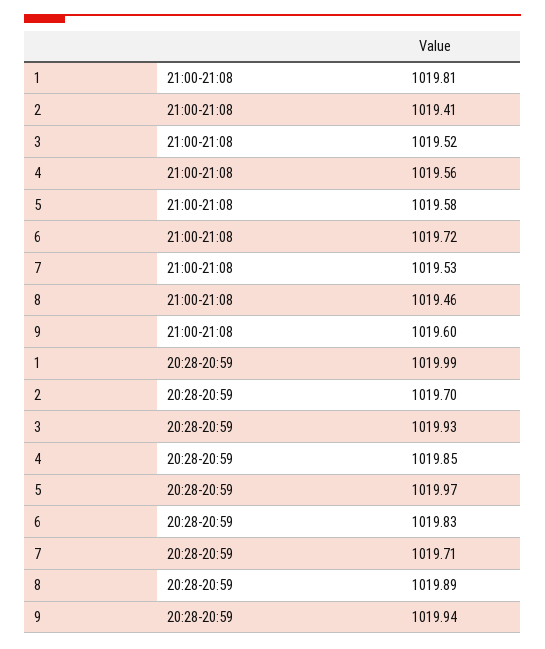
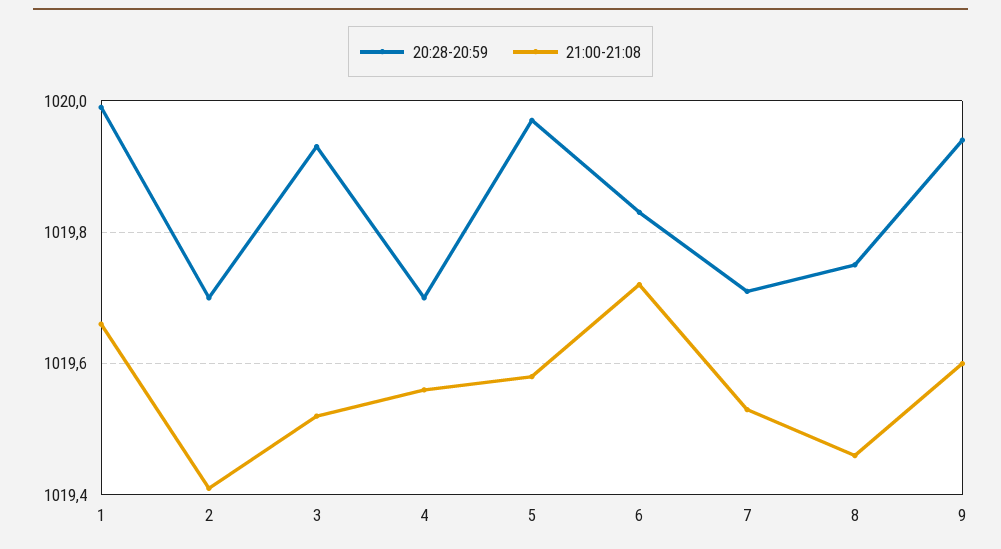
21:00-21:08, 1: 1019.81 -> 1019.65
20:28-20:59, 4: 1019.85 -> 1019.7
20:28-20:59, 8: 1019.89 -> 1019.75

